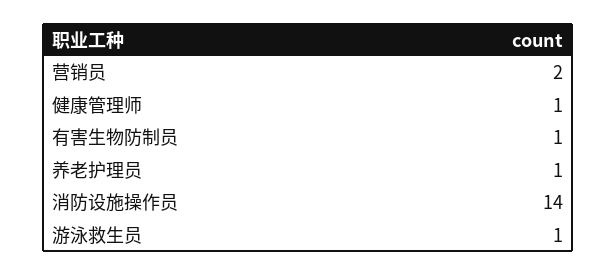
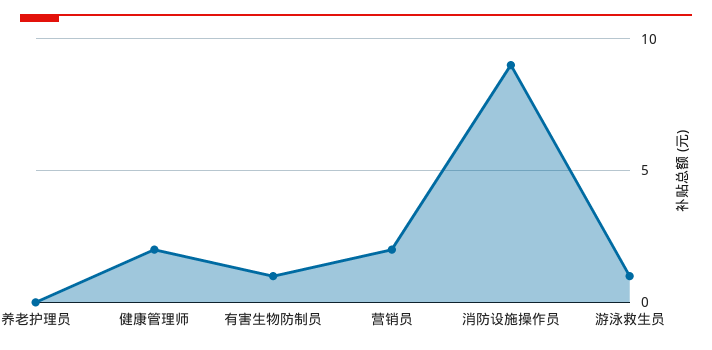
健康管理师: 1 -> 2
养老护理员: 1 -> 0
消防设施操作员: 14 -> 9

